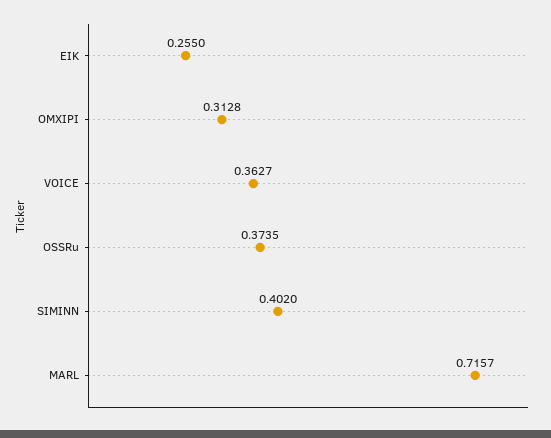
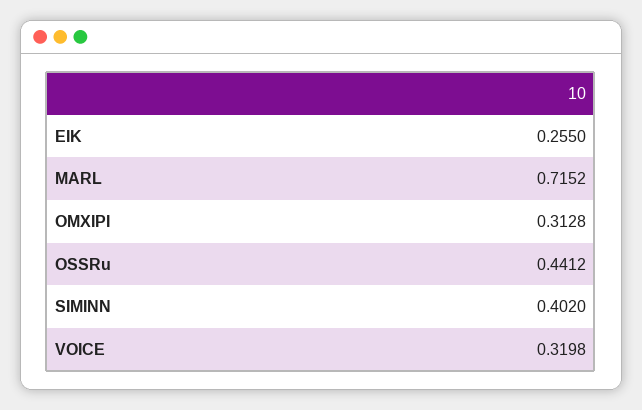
VOICE: 0.3627 -> 0.3198
OSSRu: 0.3735 -> 0.4412
MARL: 0.7157 -> 0.7152

